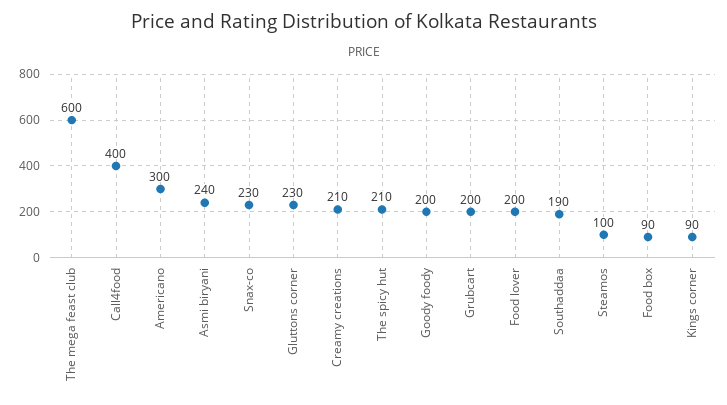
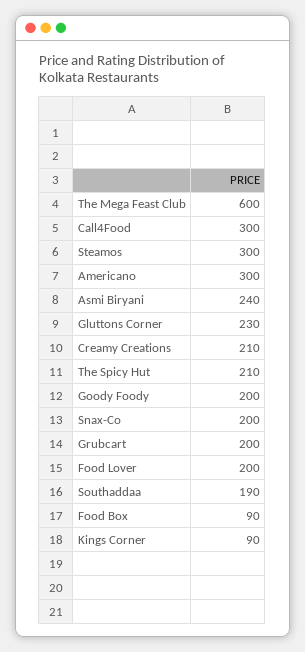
Call4food: 400 -> 300
Snax-co: 230 -> 200
Steamos: 100 -> 300

